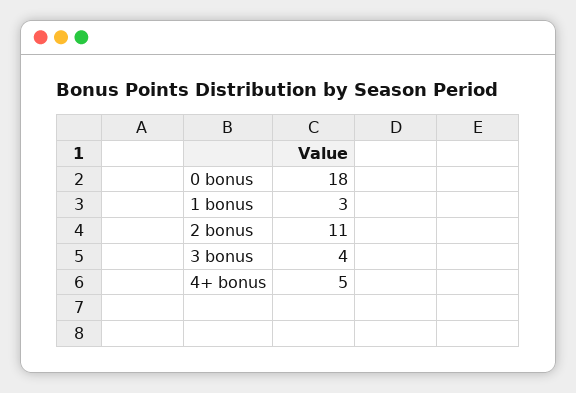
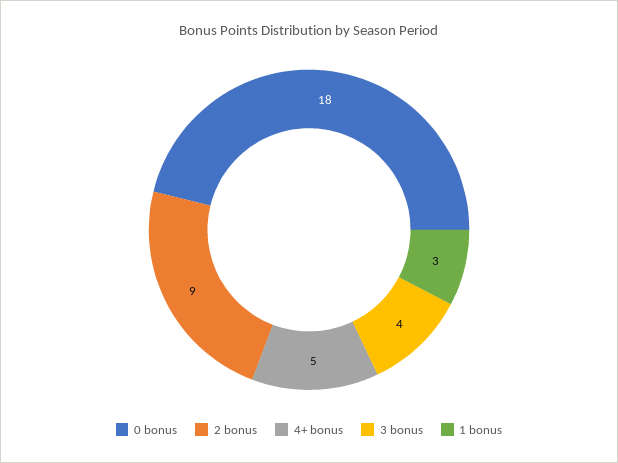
2 bonus: 11 -> 9

